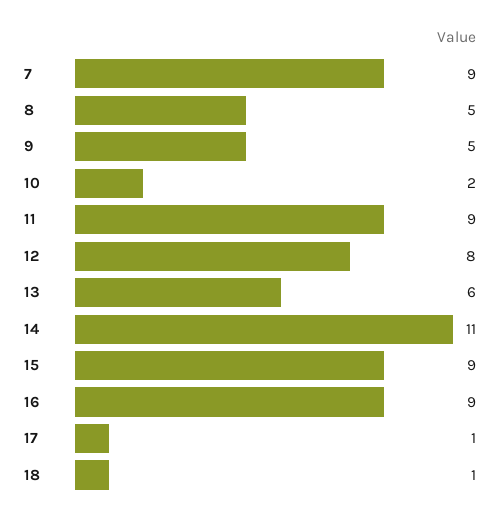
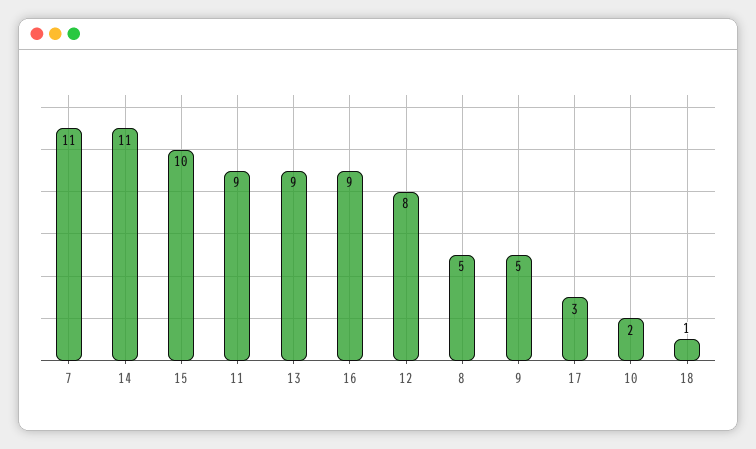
7: 9 -> 11
13: 6 -> 9
15: 9 -> 10
17: 1 -> 3

